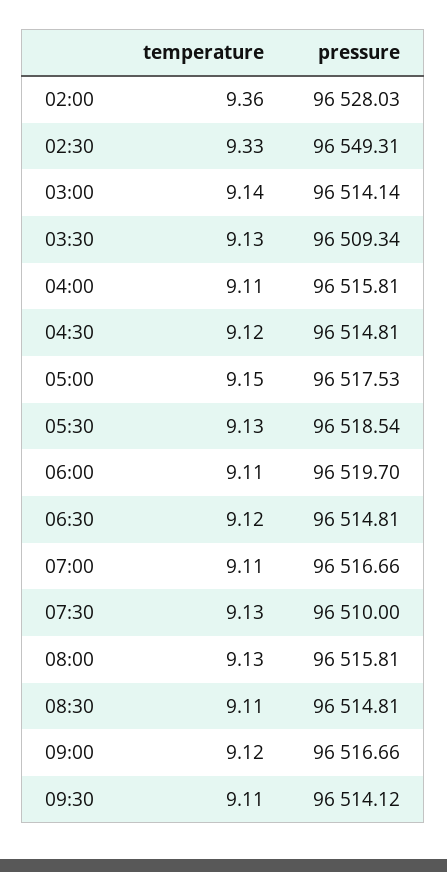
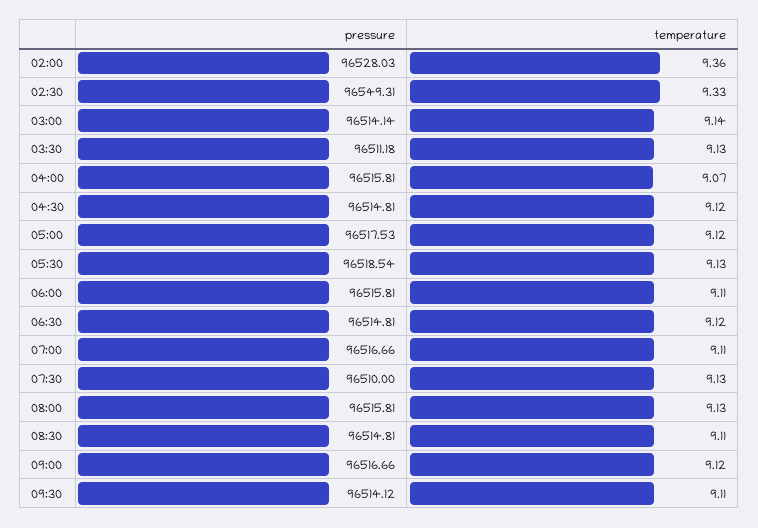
pressure, 03:30: 96509.34 -> 96511.18
temperature, 04:00: 9.11 -> 9.07
temperature, 05:00: 9.15 -> 9.12
pressure, 06:00: 96519.7 -> 96515.81

